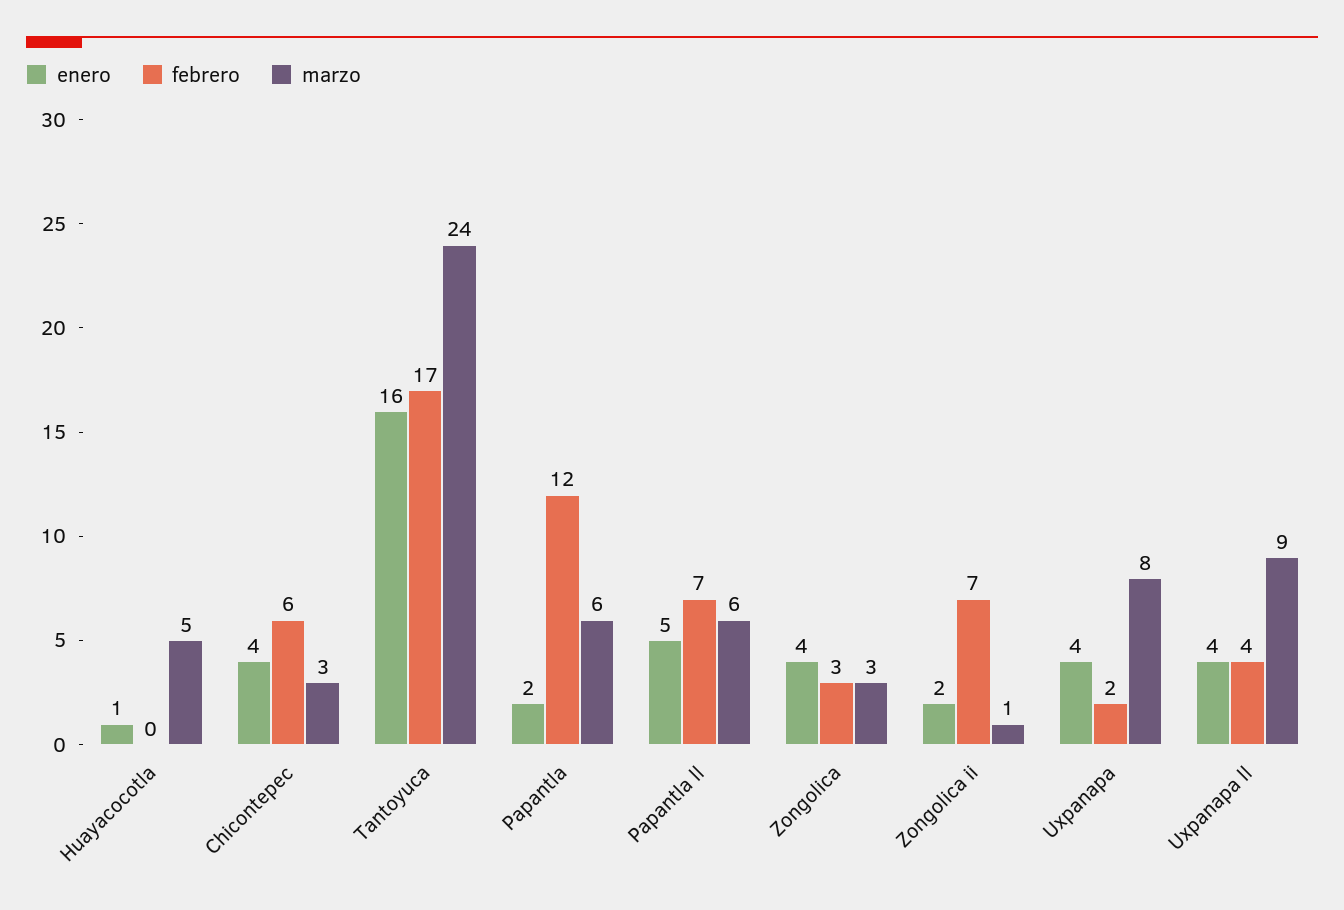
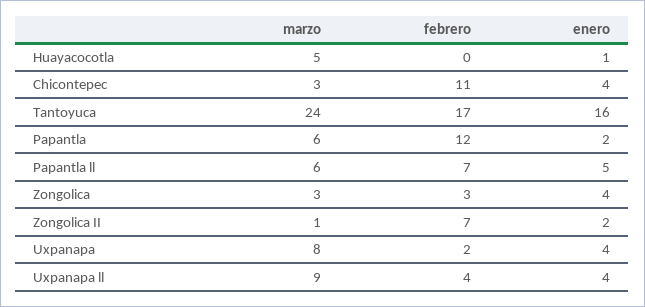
febrero, Chicontepec: 6 -> 11

